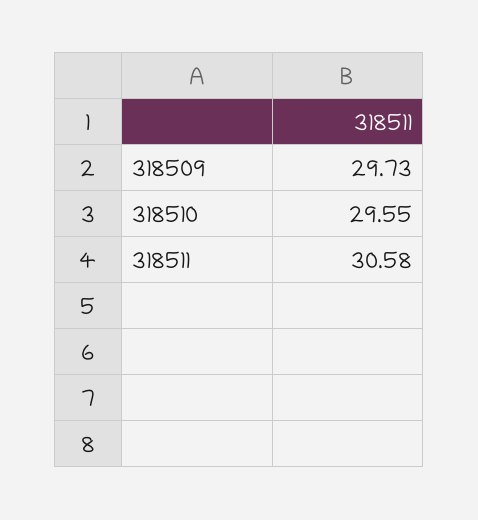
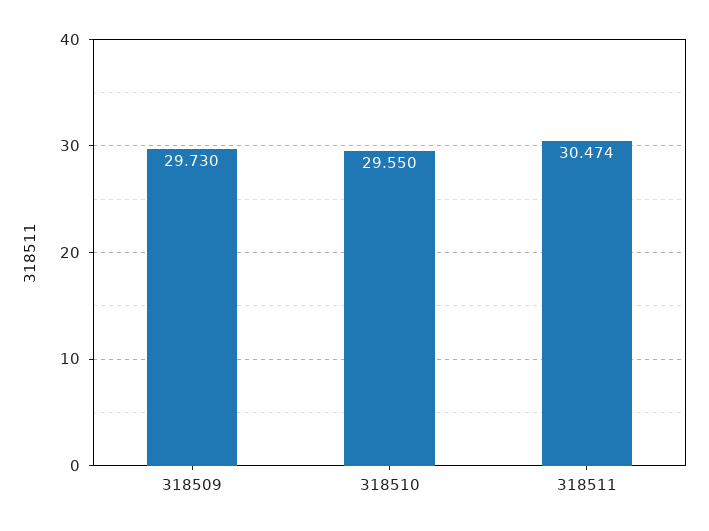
318511: 30.58 -> 30.474

